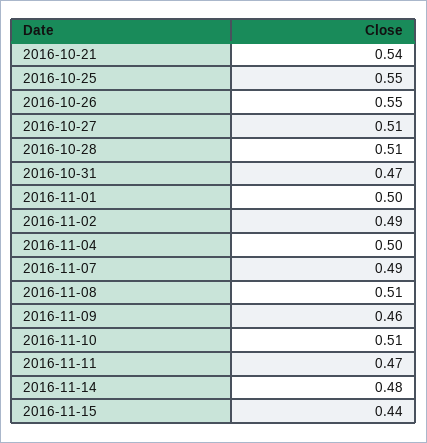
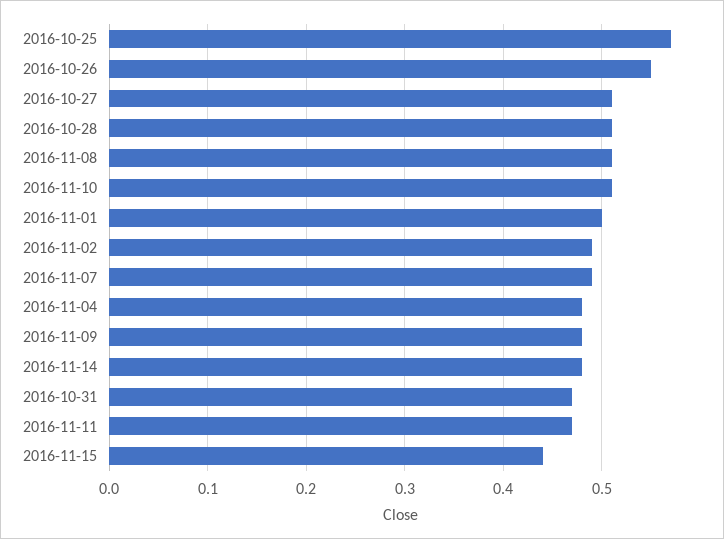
2016-10-21: 0.54 -> none
2016-10-25: 0.55 -> 0.57
2016-11-04: 0.5 -> 0.48
2016-11-09: 0.46 -> 0.48

